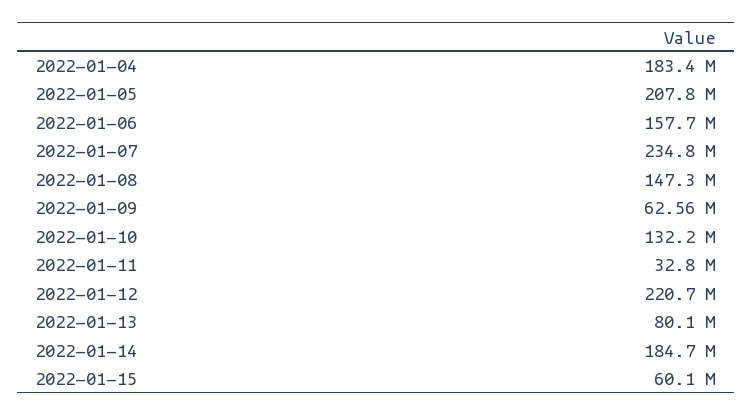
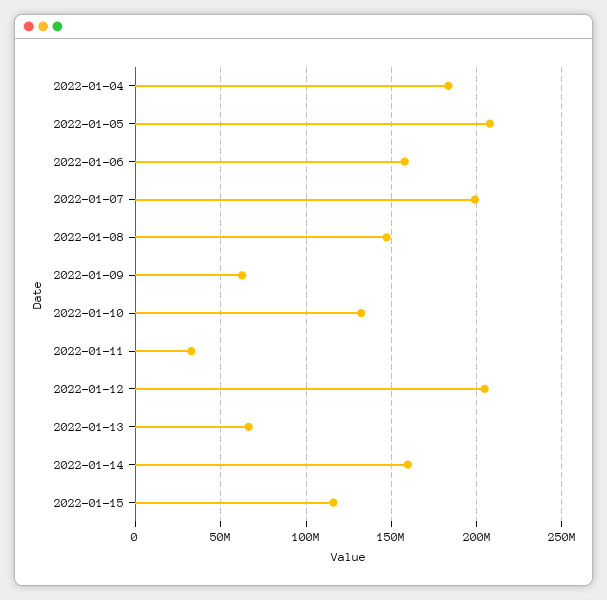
2022-01-07: 234800000 -> 200000000
2022-01-12: 220700000 -> 205000000
2022-01-13: 80100000 -> 65000000
2022-01-14: 184700000 -> 160000000
2022-01-15: 60100000 -> 115000000

